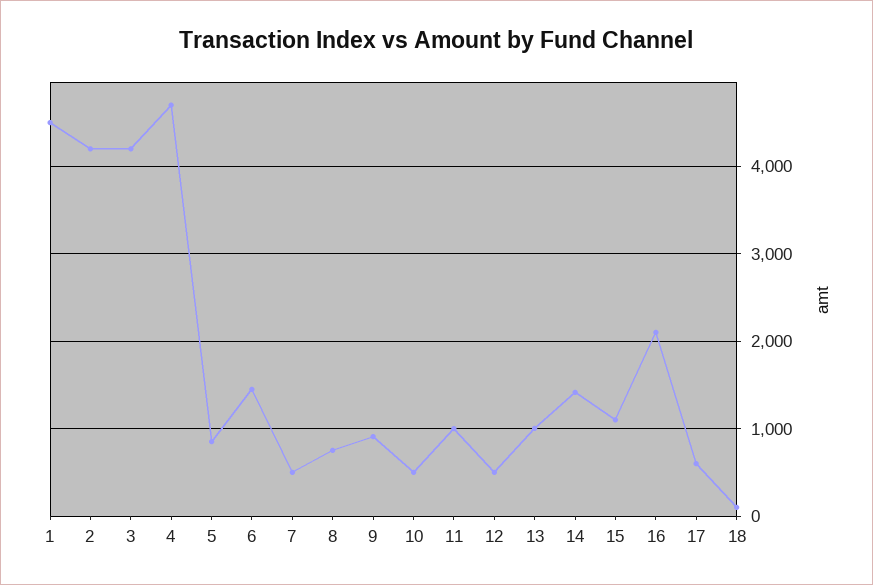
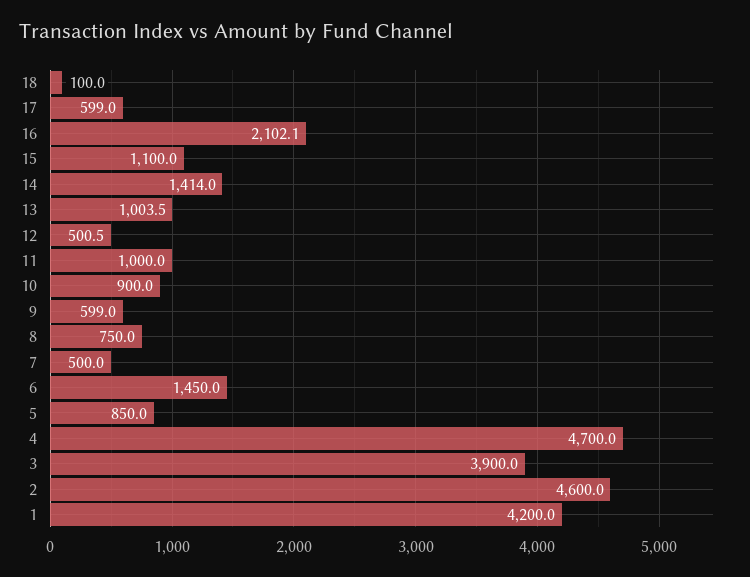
1: 4500 -> 4200
2: 4200 -> 4600
3: 4200 -> 3900
9: 900 -> 599
10: 500 -> 900

